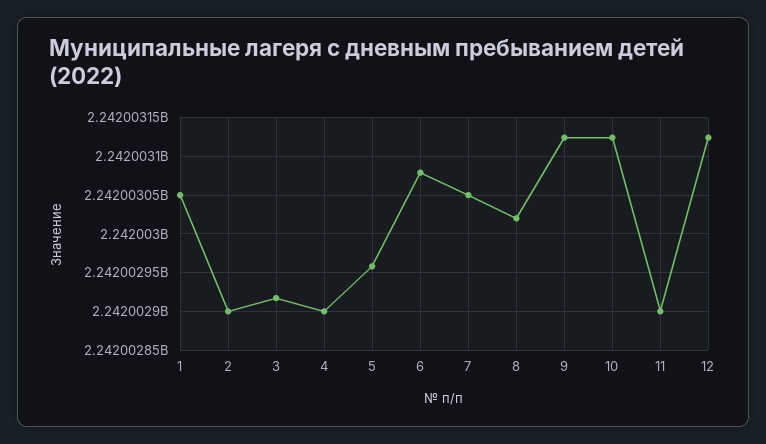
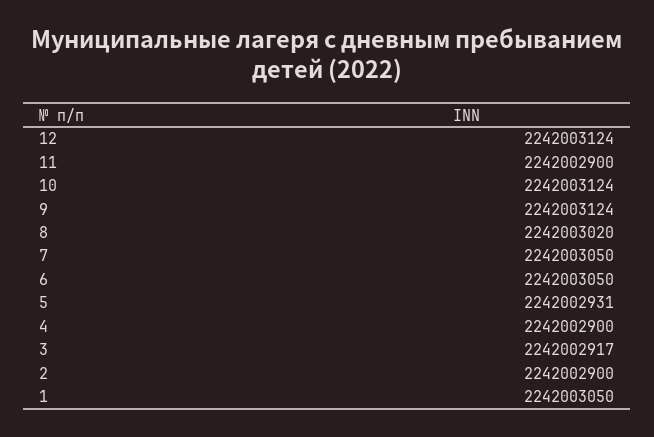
5: 2242002960 -> 2242002931
6: 2242003080 -> 2242003050

